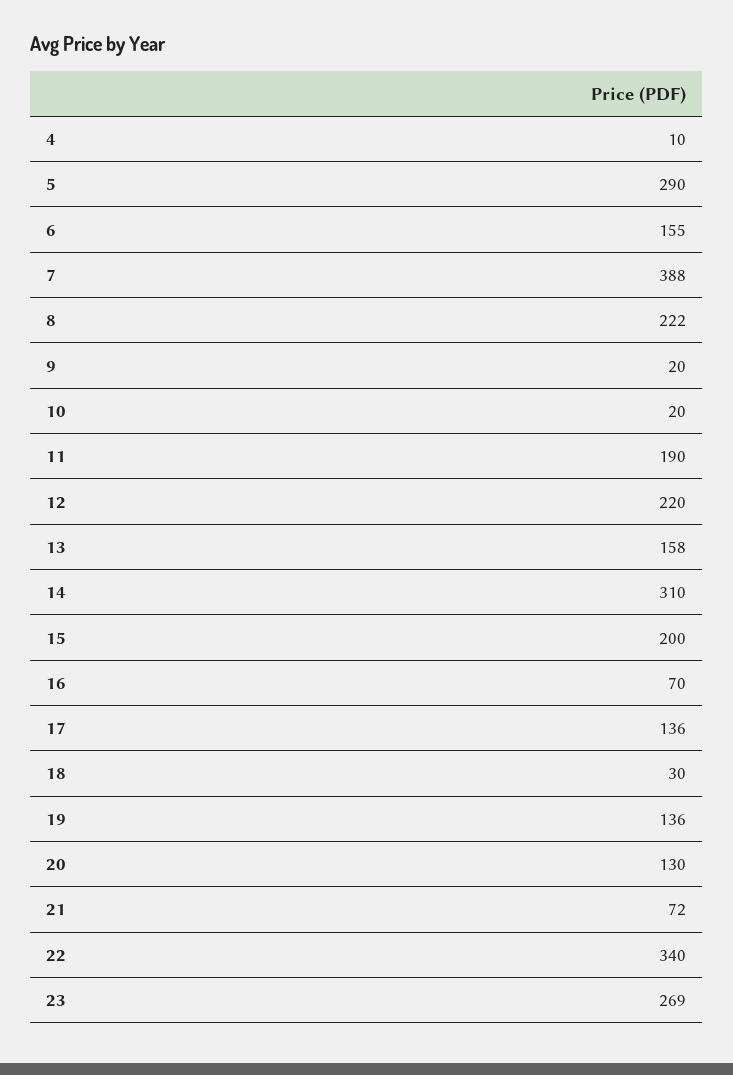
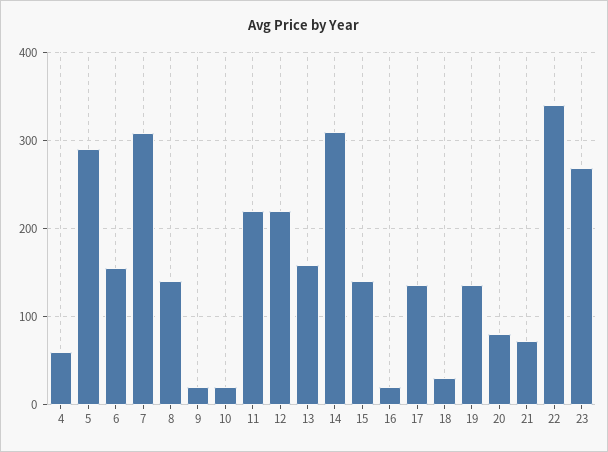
4: 10 -> 60
7: 388 -> 310
8: 222 -> 140
11: 190 -> 220
15: 200 -> 140
16: 70 -> 20
20: 130 -> 80

